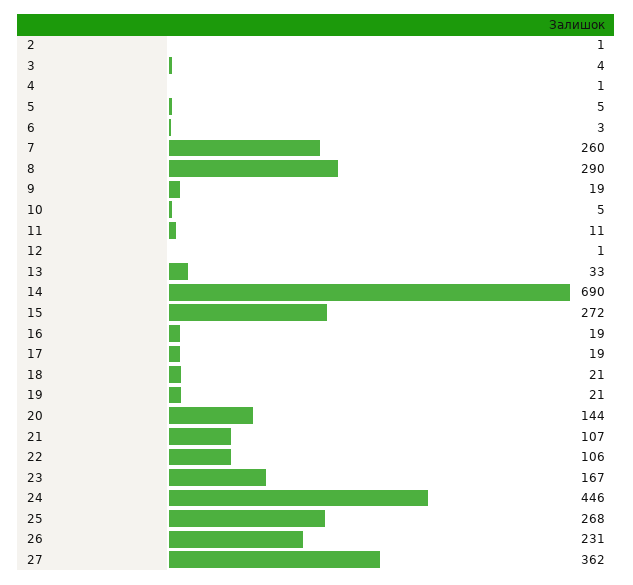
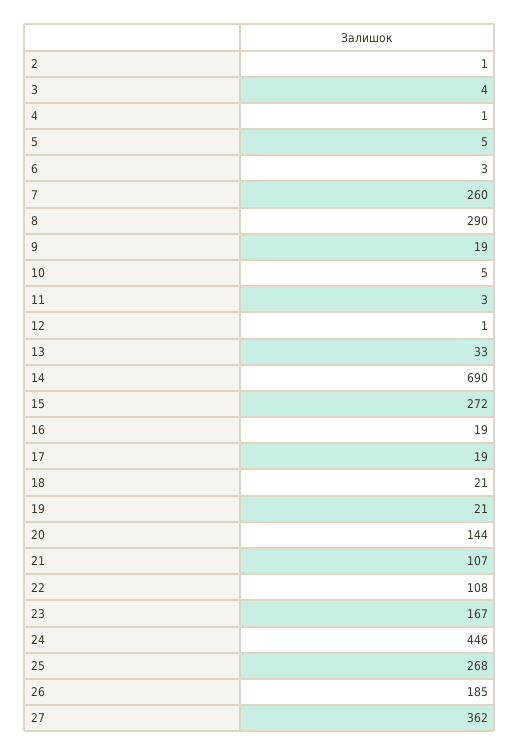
11: 11 -> 3
22: 106 -> 108
26: 231 -> 185

